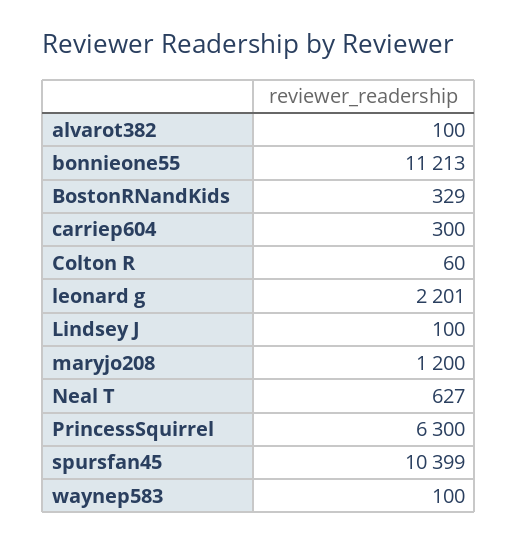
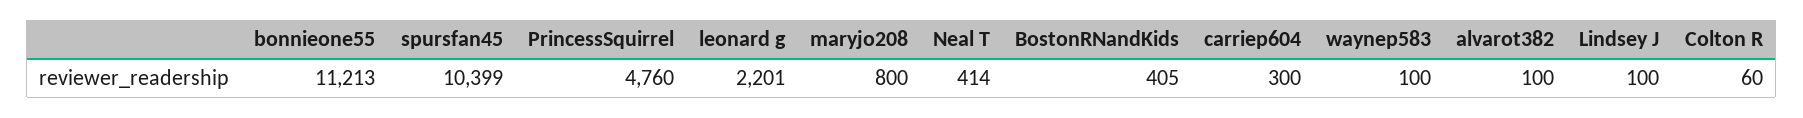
BostonRNandKids: 329 -> 405
maryjo208: 1200 -> 800
Neal T: 627 -> 414
PrincessSquirrel: 6300 -> 4760

